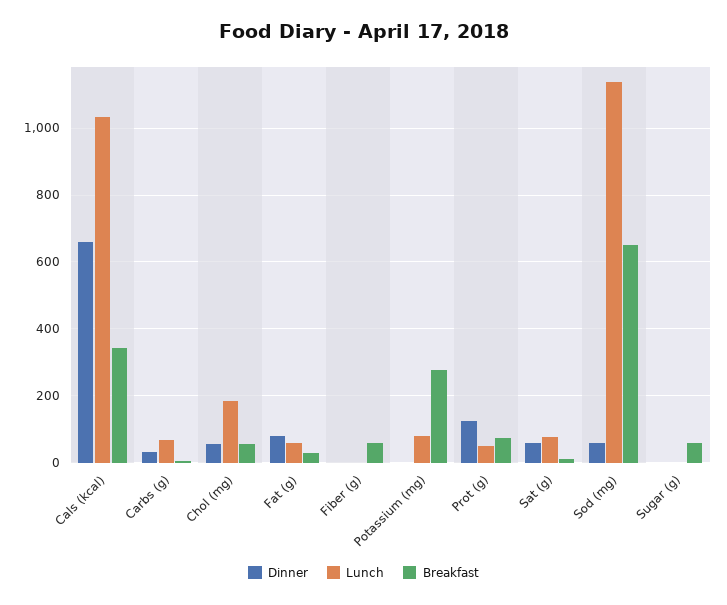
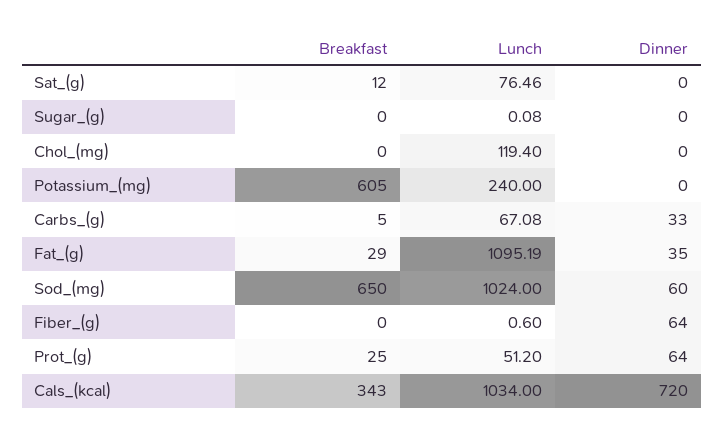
Dinner, Cals (kcal): 660 -> 720
Dinner, Chol (mg): 60 -> 0
Lunch, Chol (mg): 180 -> 119.4
Breakfast, Chol (mg): 60 -> 0
Dinner, Fat (g): 80 -> 35
Lunch, Fat (g): 60 -> 1095.19
Dinner, Fiber (g): 0 -> 64
Breakfast, Fiber (g): 60 -> 0
Lunch, Potassium (mg): 80 -> 240
Breakfast, Potassium (mg): 280 -> 605
Dinner, Prot (g): 120 -> 64
Breakfast, Prot (g): 80 -> 25
Dinner, Sat (g): 60 -> 0
Lunch, Sod (mg): 1140 -> 1024
Breakfast, Sugar (g): 60 -> 0

